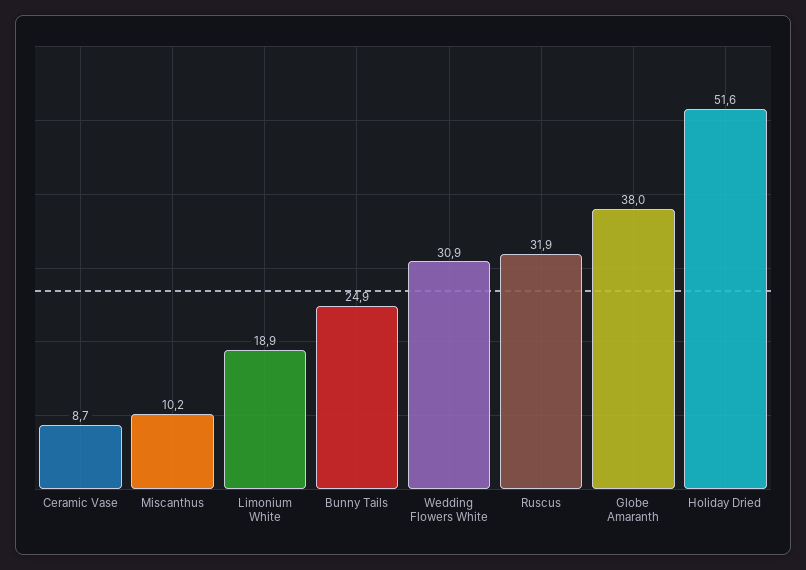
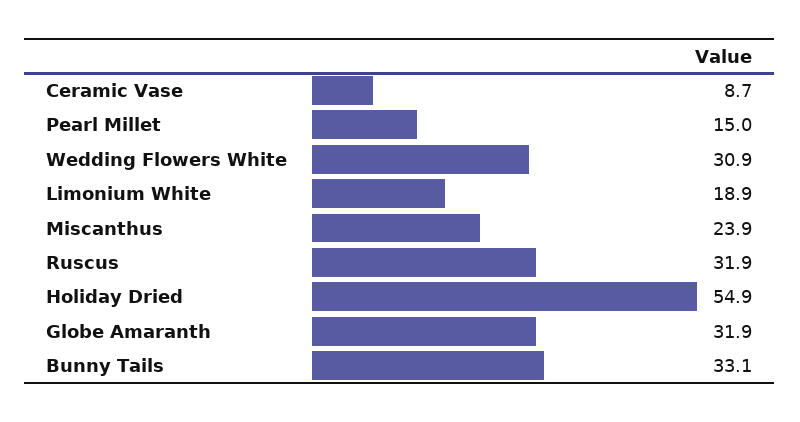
Miscanthus: 10.2 -> 23.9
Bunny Tails: 24.9 -> 33.1
Globe Amaranth: 38 -> 31.9
Holiday Dried: 51.6 -> 54.9
Pearl Millet: none -> 15

